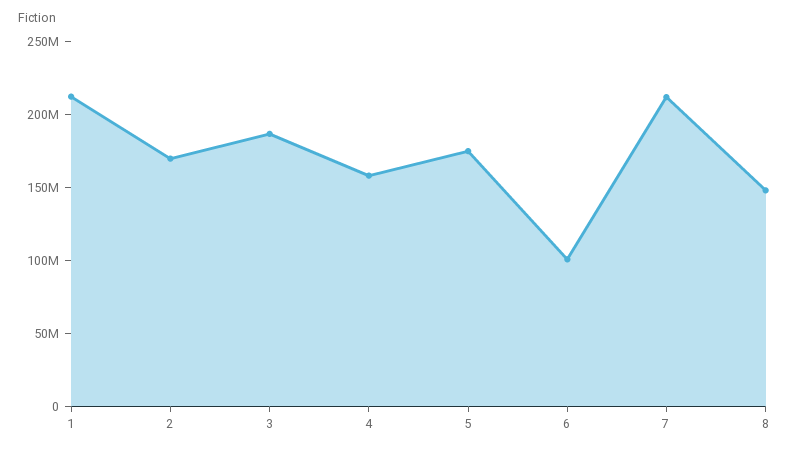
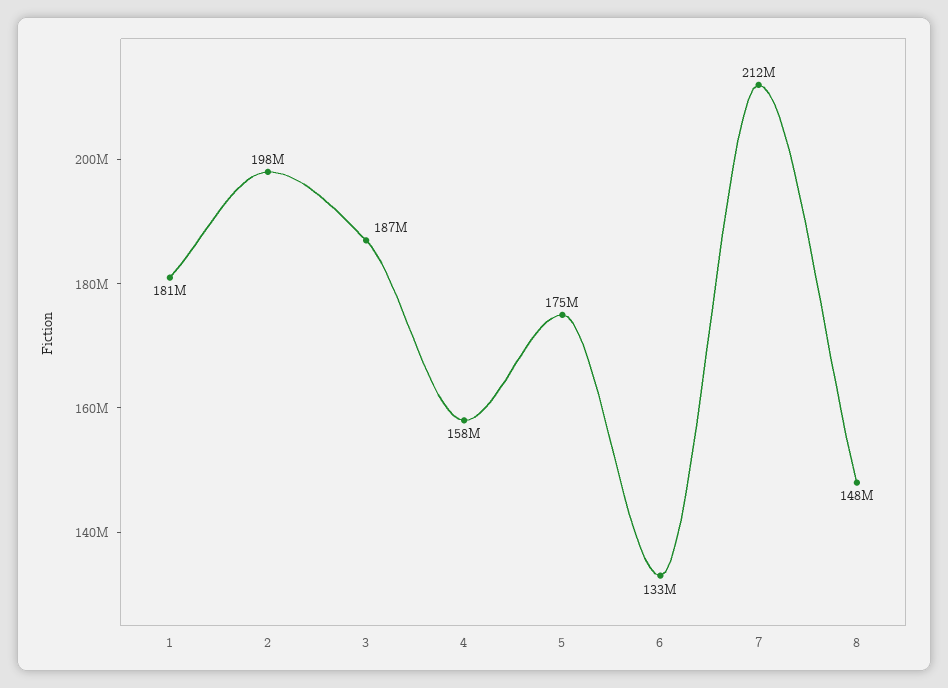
1: 210000000 -> 181000000
2: 170000000 -> 198000000
6: 100000000 -> 133000000

